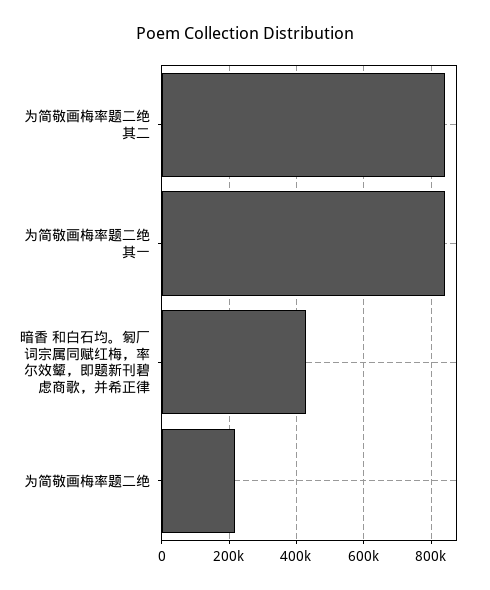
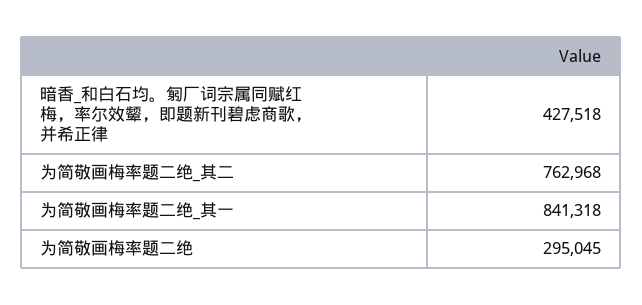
为简敬画梅率题二绝 其二: 840000 -> 762968
为简敬画梅率题二绝: 220000 -> 295045

